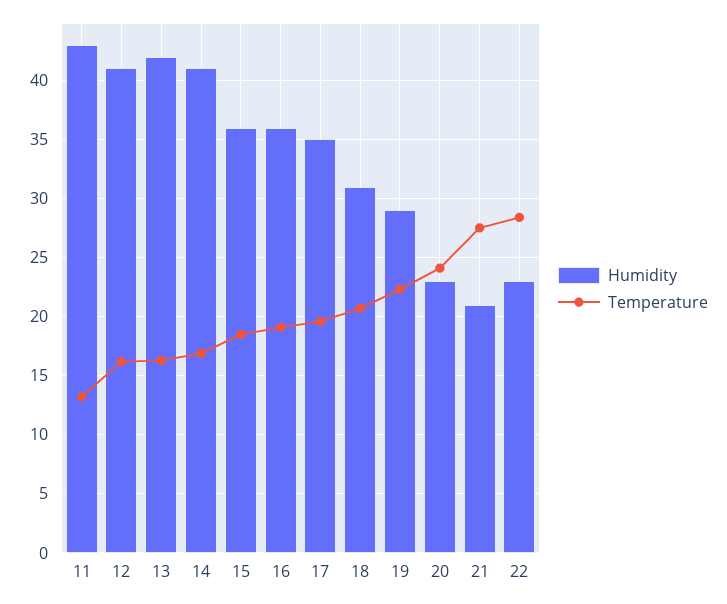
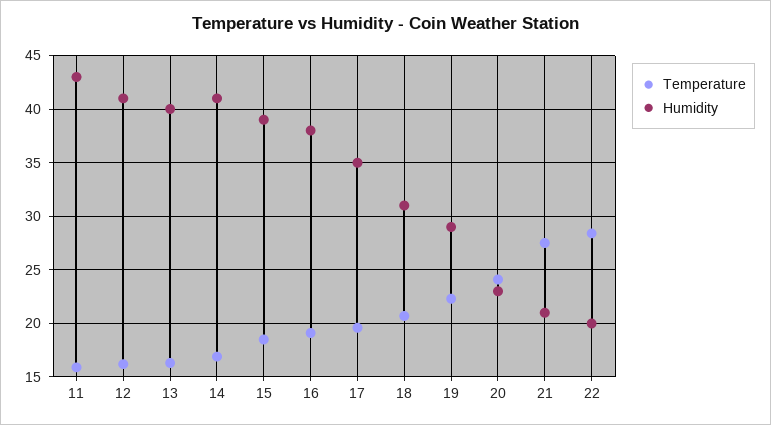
Temperature, 11: 13 -> 16
Humidity, 13: 42 -> 40
Humidity, 15: 36 -> 39
Humidity, 16: 36 -> 38
Humidity, 22: 23 -> 20

